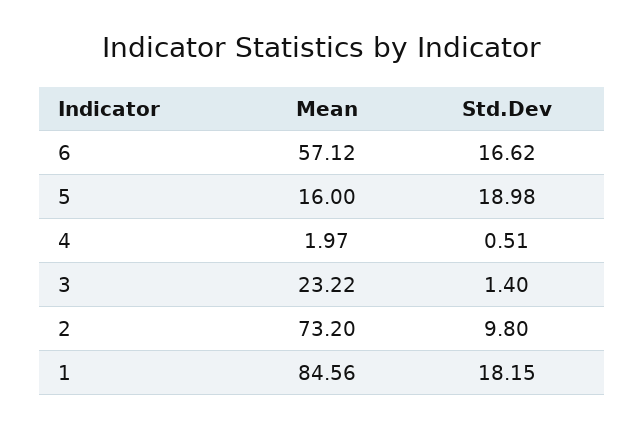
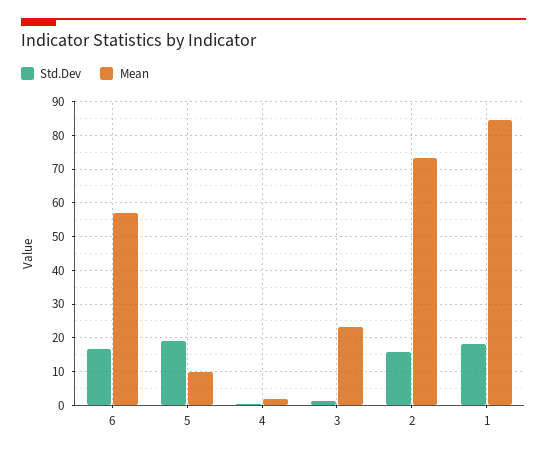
Mean, 5: 16 -> 10
Std.Dev, 2: 9.8 -> 16

